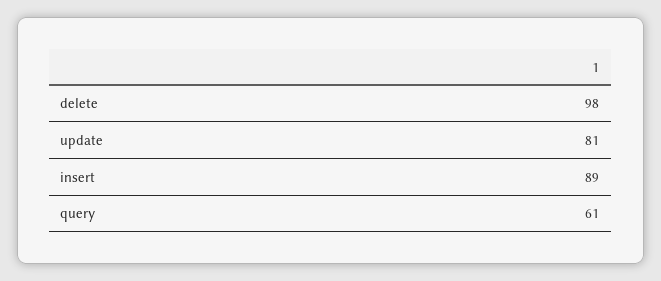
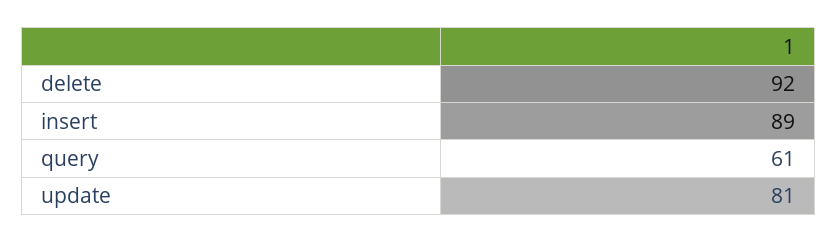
delete: 98 -> 92

